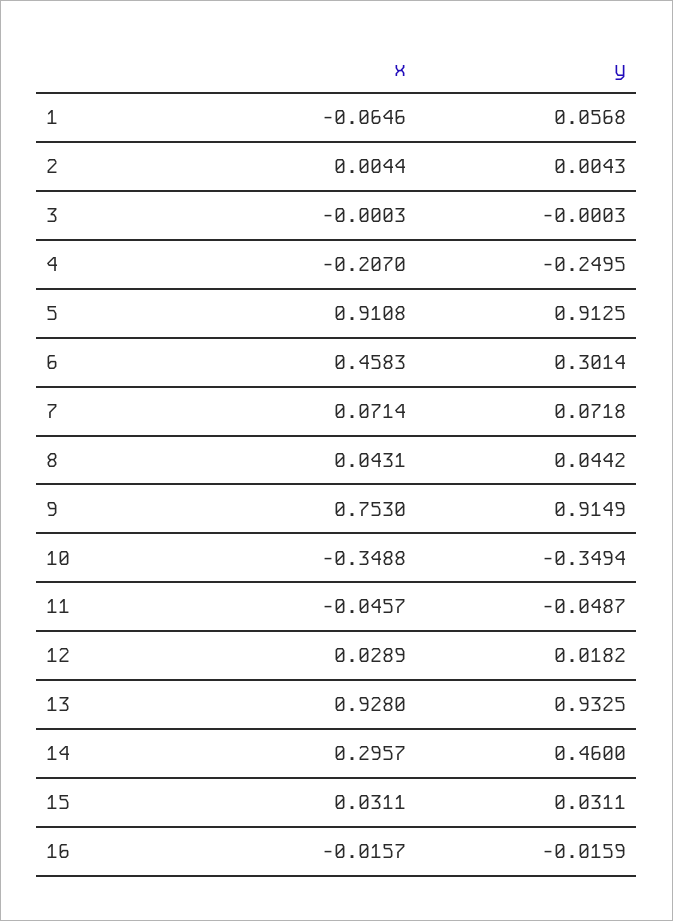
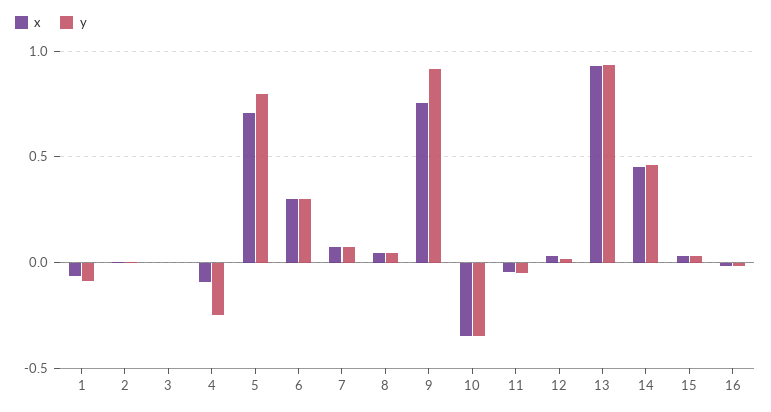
y, 1: 0.0568 -> -0.1
x, 4: -0.207 -> -0.1
x, 5: 0.9108 -> 0.7
y, 5: 0.9125 -> 0.8
x, 6: 0.4583 -> 0.3
x, 14: 0.2957 -> 0.45

